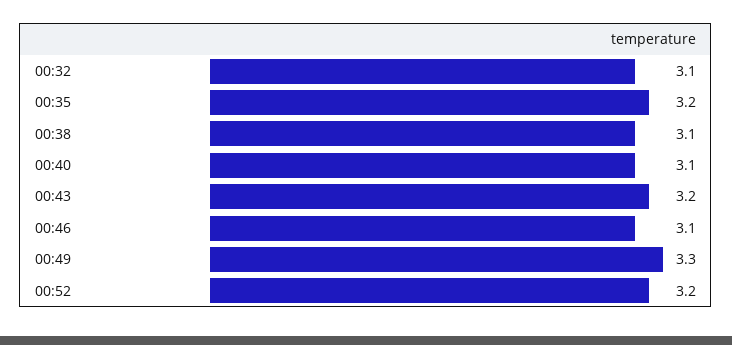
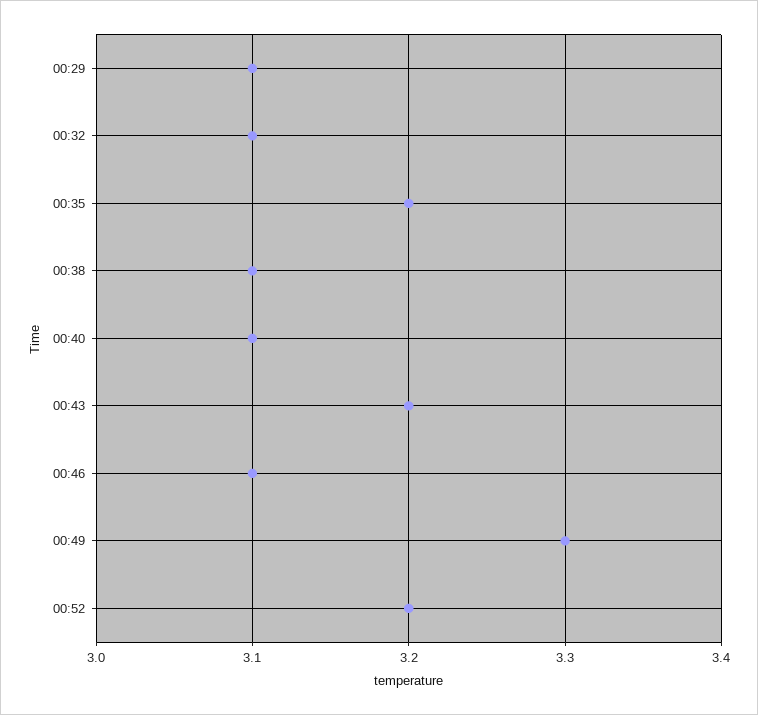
00:29: none -> 3.1

